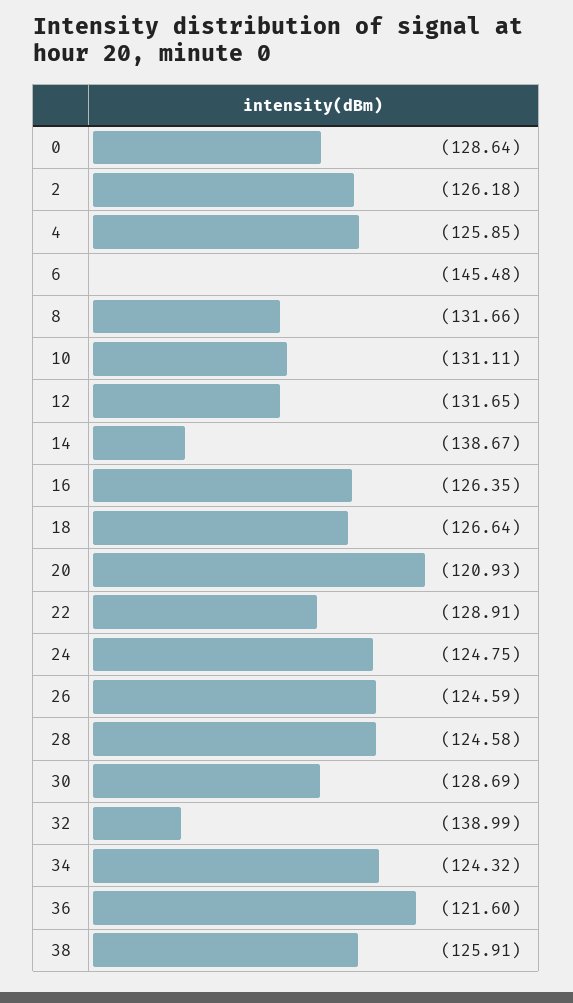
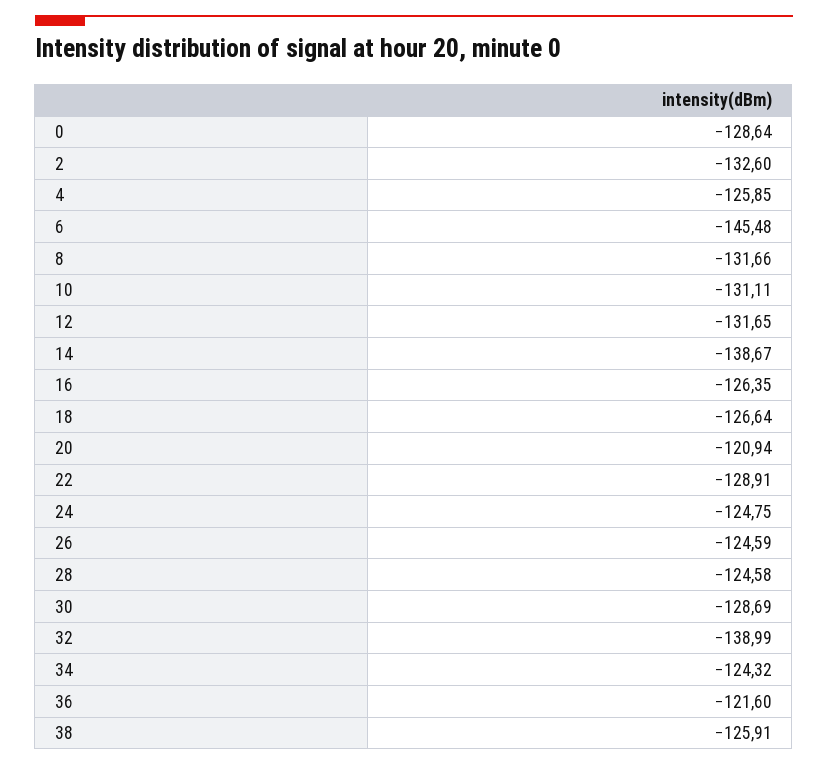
2: -126.18 -> -132.6
20: -120.93 -> -120.94

